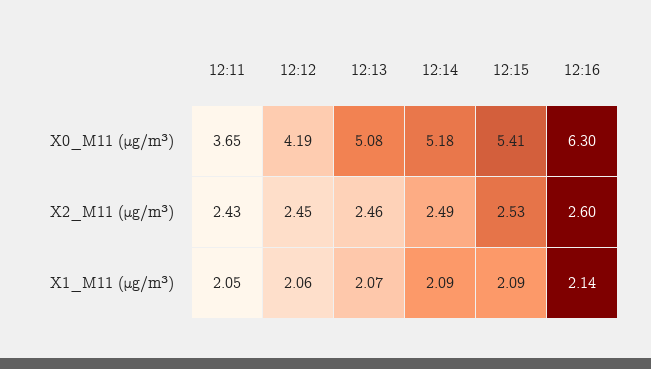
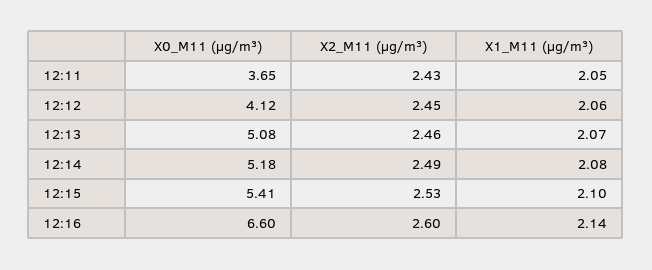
12:12, X0_M11 (μg/m³): 4.19 -> 4.12
12:16, X0_M11 (μg/m³): 6.3 -> 6.6
12:14, X1_M11 (μg/m³): 2.09 -> 2.08
12:15, X1_M11 (μg/m³): 2.09 -> 2.1

